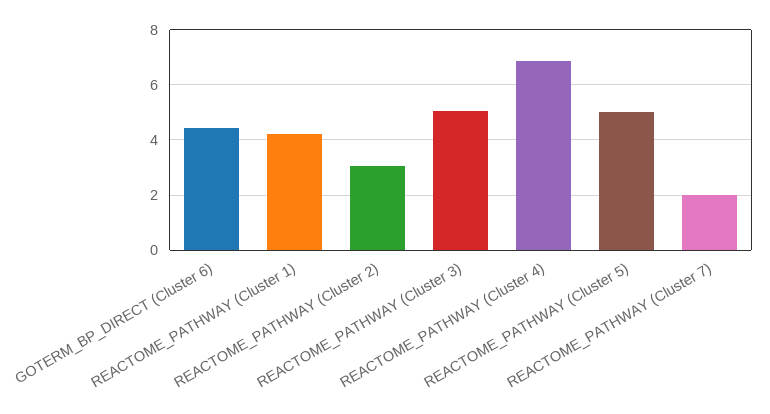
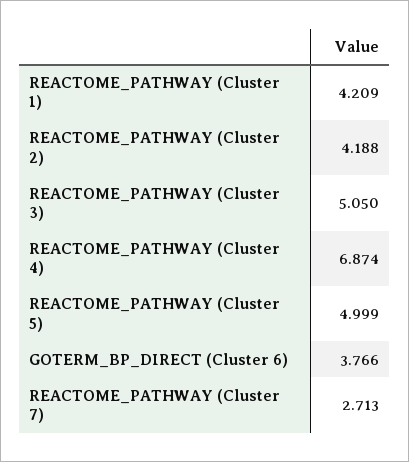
GOTERM_BP_DIRECT (Cluster 6): 4.5 -> 3.766
REACTOME_PATHWAY (Cluster 2): 3 -> 4.188
REACTOME_PATHWAY (Cluster 7): 2 -> 2.713

